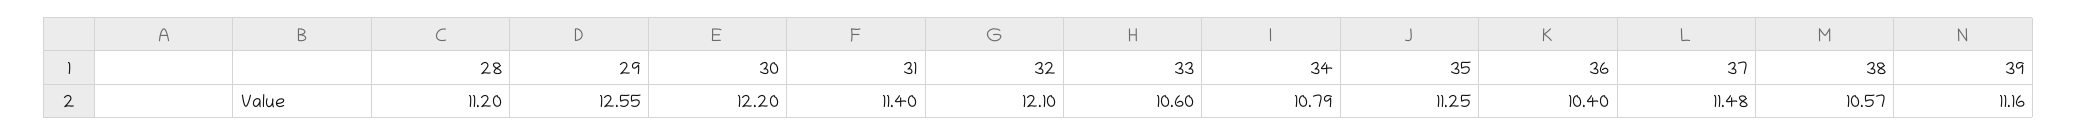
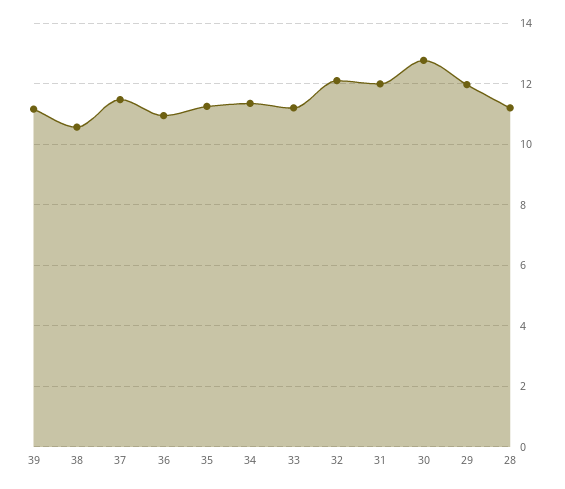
29: 12.55 -> 12
30: 12.2 -> 12.8
31: 11.4 -> 12
33: 10.6 -> 11.2
34: 10.79 -> 11.4
36: 10.4 -> 11

